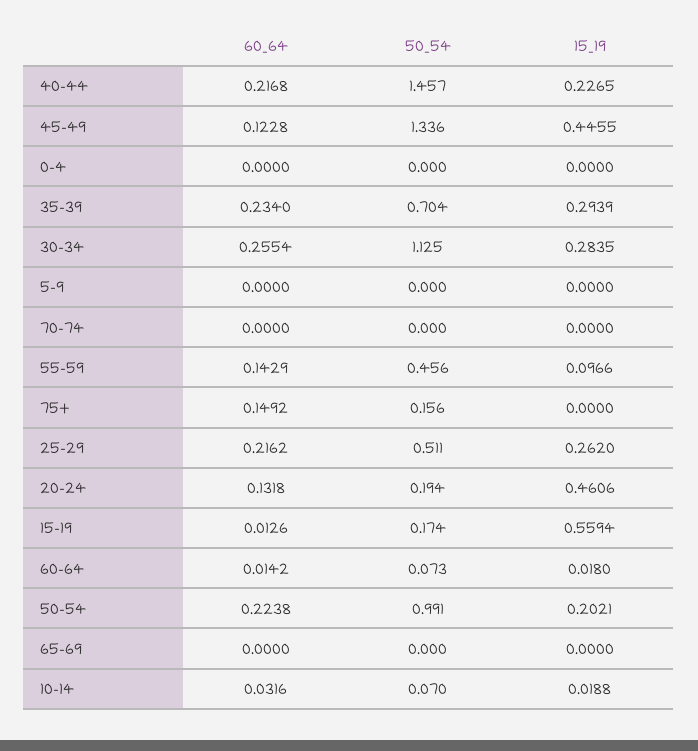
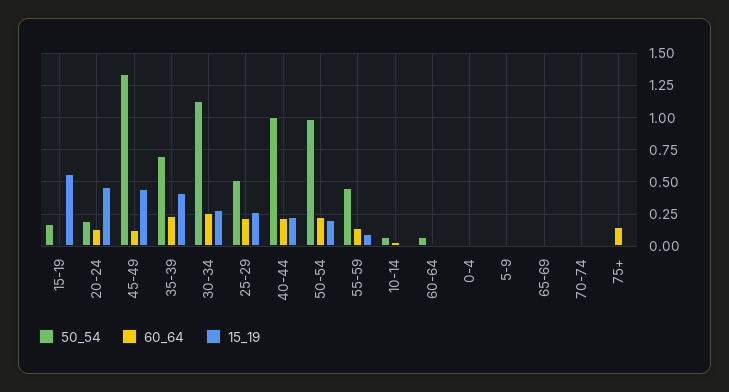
50_54, 40-44: 1.457 -> 1
15_19, 35-39: 0.2939 -> 0.4
50_54, 75+: 0.156 -> 0

